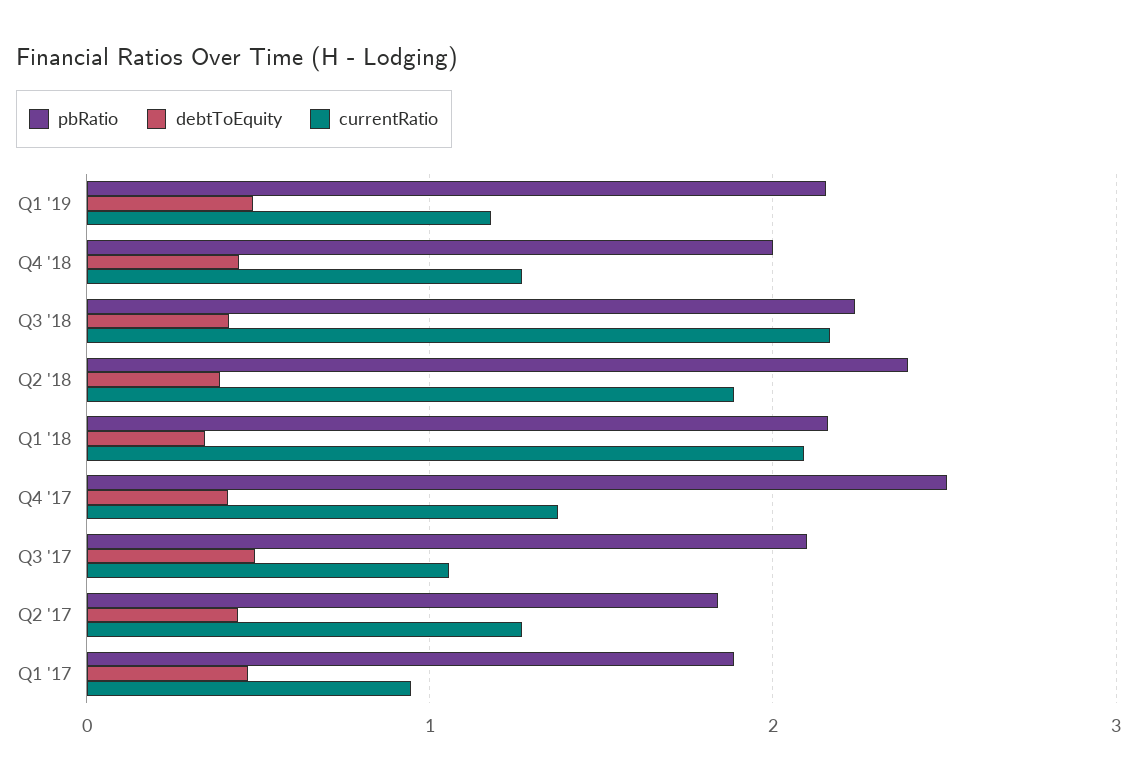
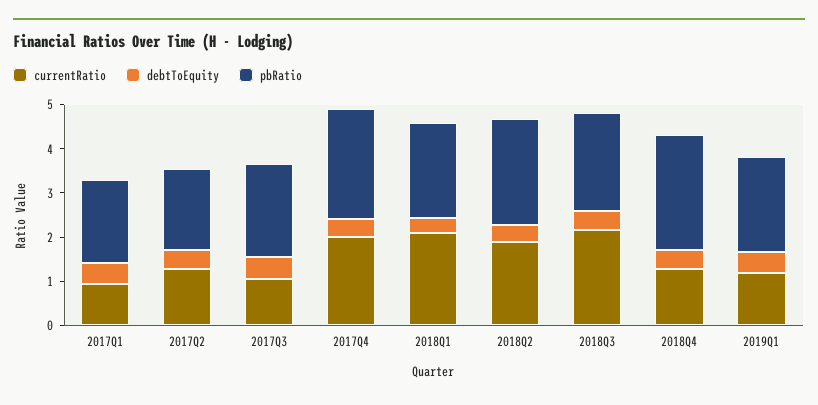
pbRatio, Q4 '18: 2 -> 2.6
currentRatio, Q4 '17: 1.4 -> 2

